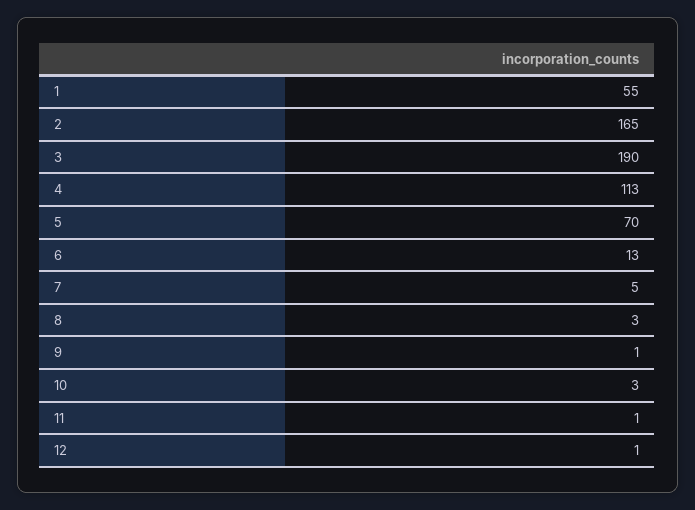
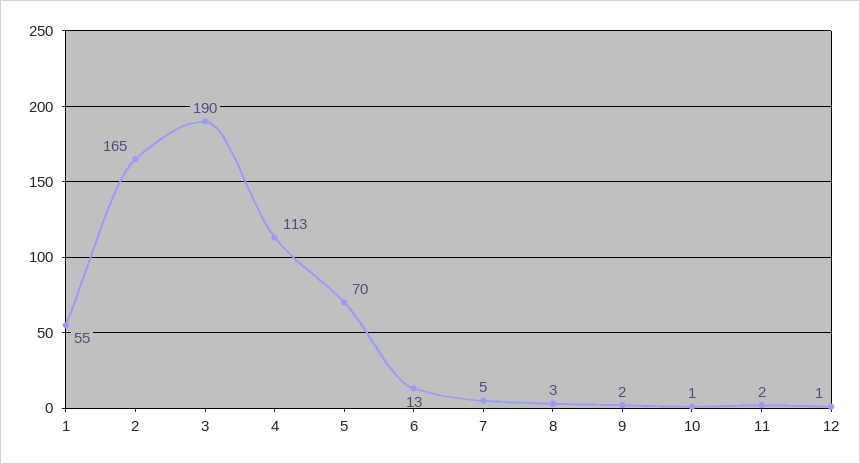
9: 1 -> 2
10: 3 -> 1
11: 1 -> 2

